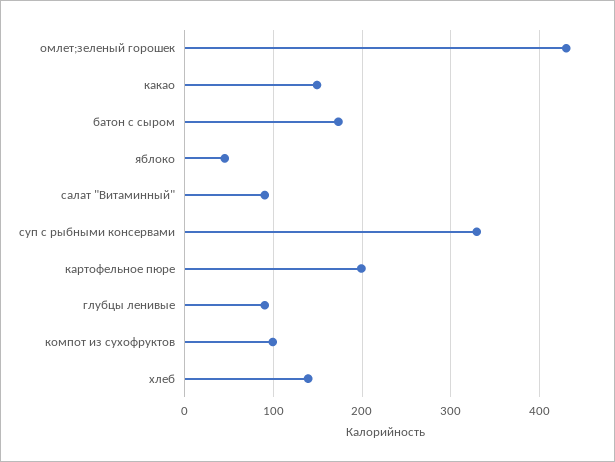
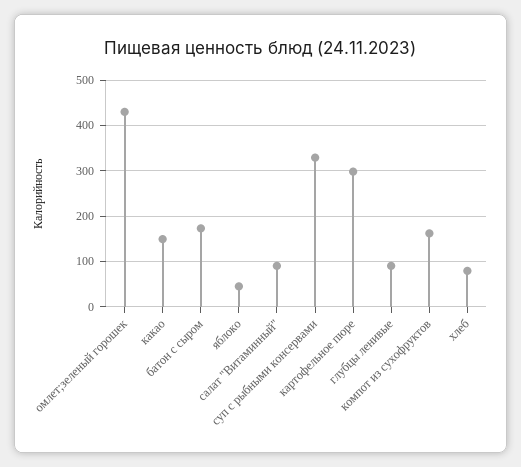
картофельное пюре: 200 -> 300
компот из сухофруктов: 100 -> 160
хлеб: 140 -> 80

